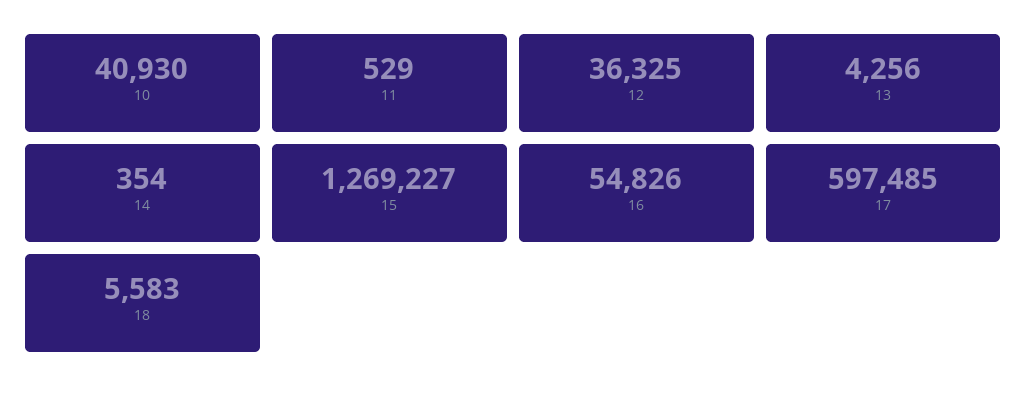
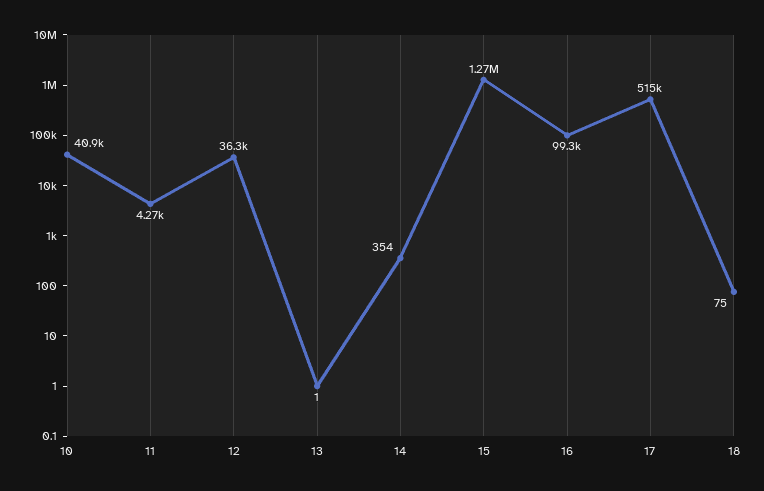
11: 529 -> 4270
13: 4256 -> 1
16: 54826 -> 99300
17: 597485 -> 515000
18: 5583 -> 75

